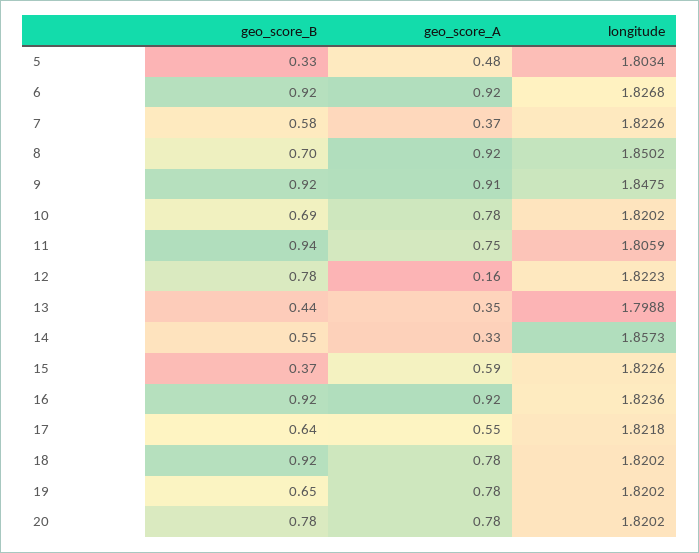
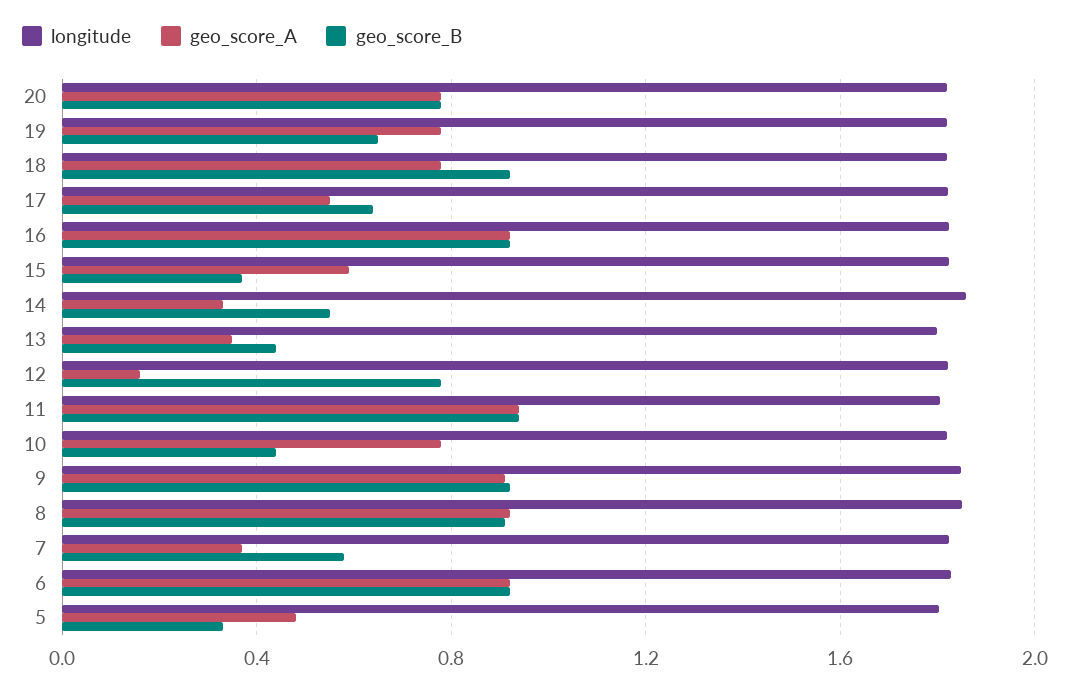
geo_score_B, 8: 0.7 -> 0.9
geo_score_B, 10: 0.69 -> 0.45
geo_score_A, 11: 0.75 -> 0.95

